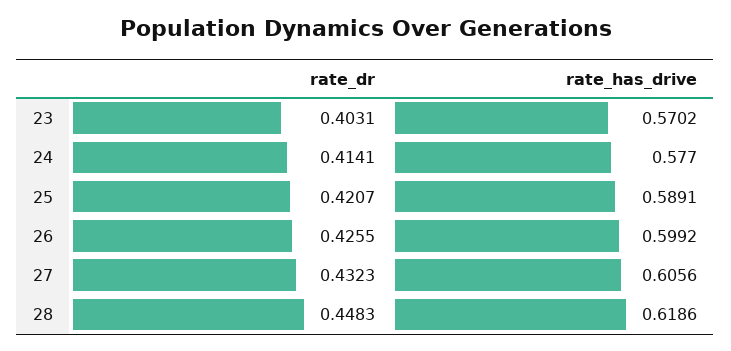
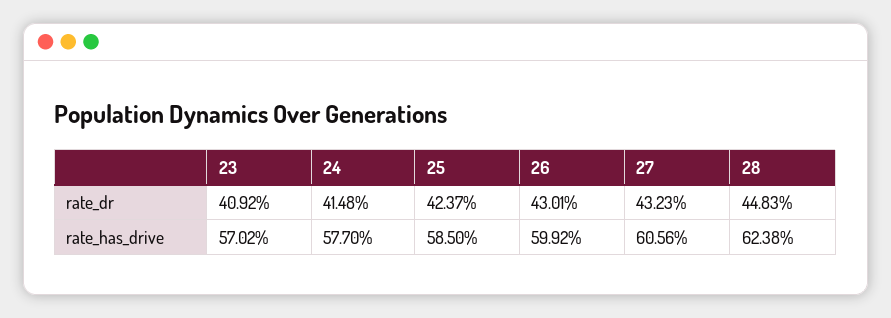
rate_dr, 23: 0.4031 -> 0.4092
rate_dr, 24: 0.4141 -> 0.4148
rate_dr, 25: 0.4207 -> 0.4237
rate_has_drive, 25: 0.5891 -> 0.585
rate_dr, 26: 0.4255 -> 0.4301
rate_has_drive, 28: 0.6186 -> 0.6238

